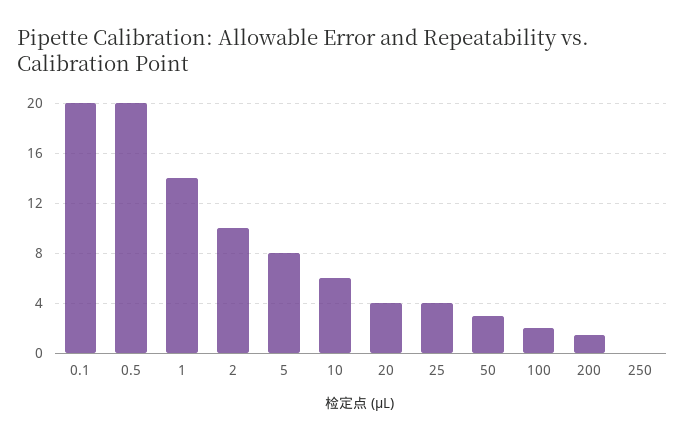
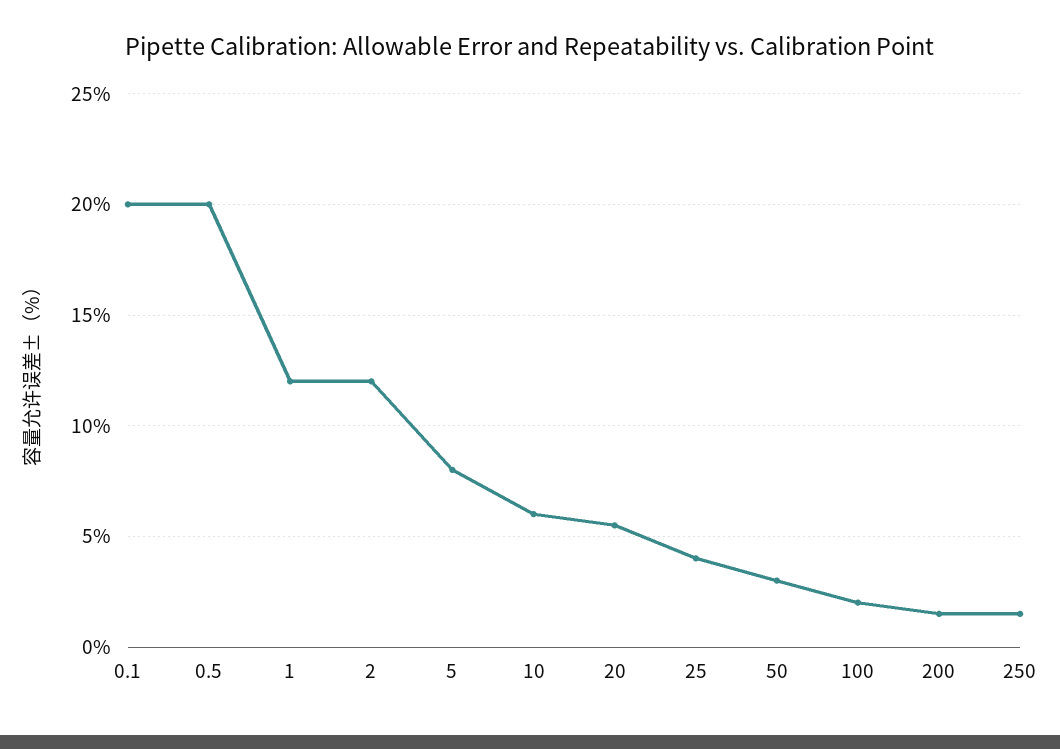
1: 14 -> 12
2: 10 -> 12
20: 4 -> 5.5
250: 0 -> 1.5

